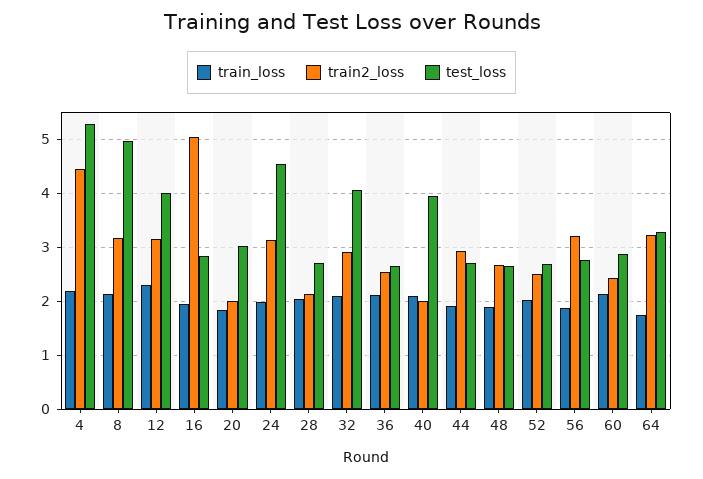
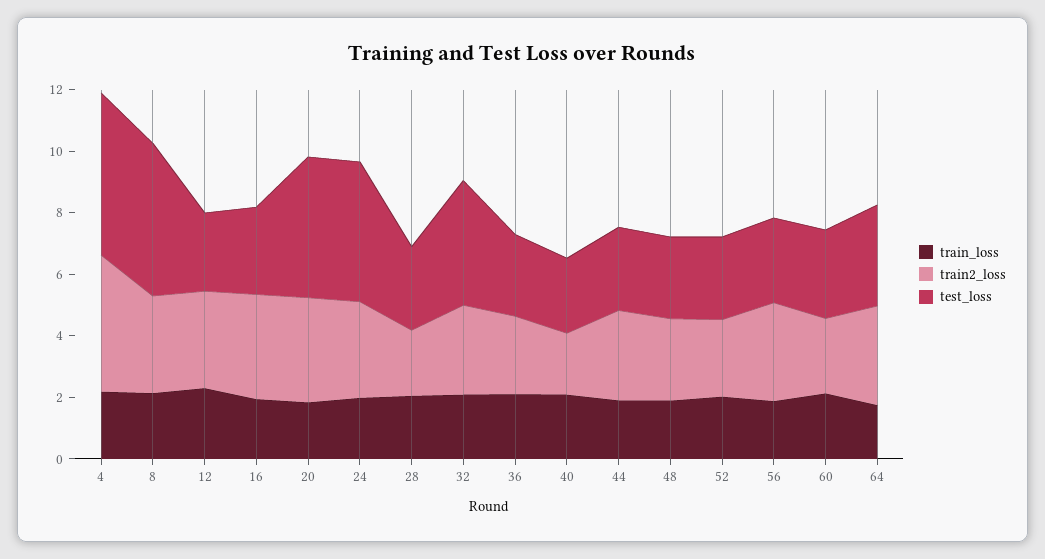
test_loss, 12: 4 -> 2.5
train2_loss, 16: 5 -> 3.5
train2_loss, 20: 2 -> 3.5
test_loss, 20: 3 -> 4.5
test_loss, 40: 4 -> 2.5

